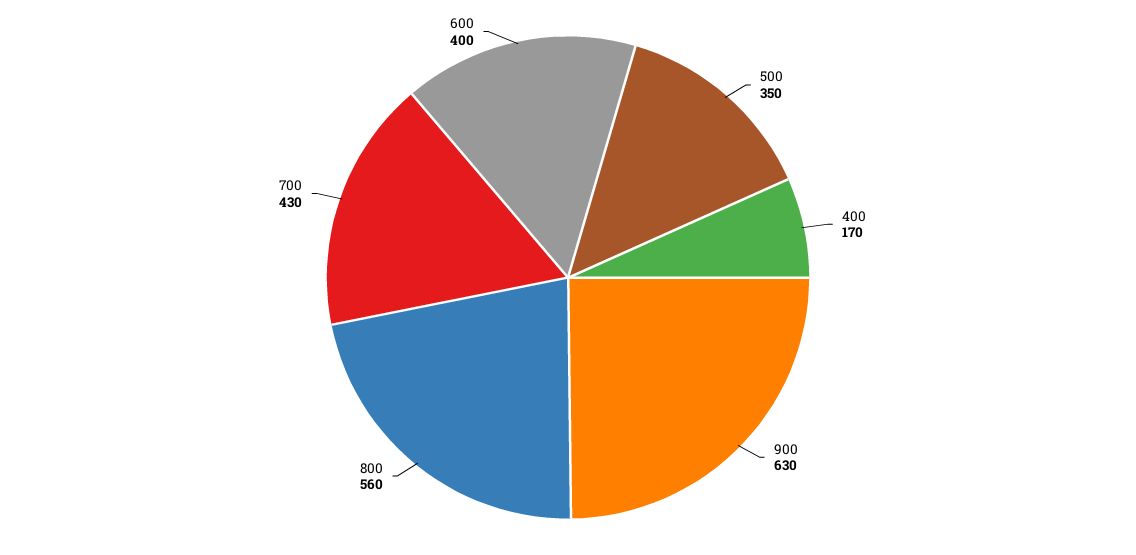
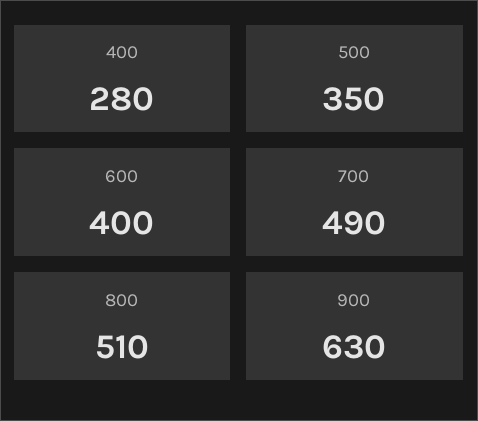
400: 170 -> 280
800: 560 -> 510
700: 430 -> 490

